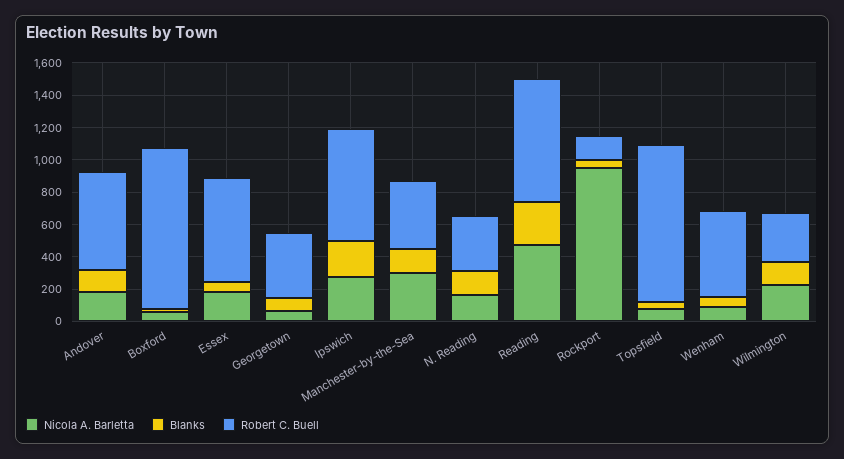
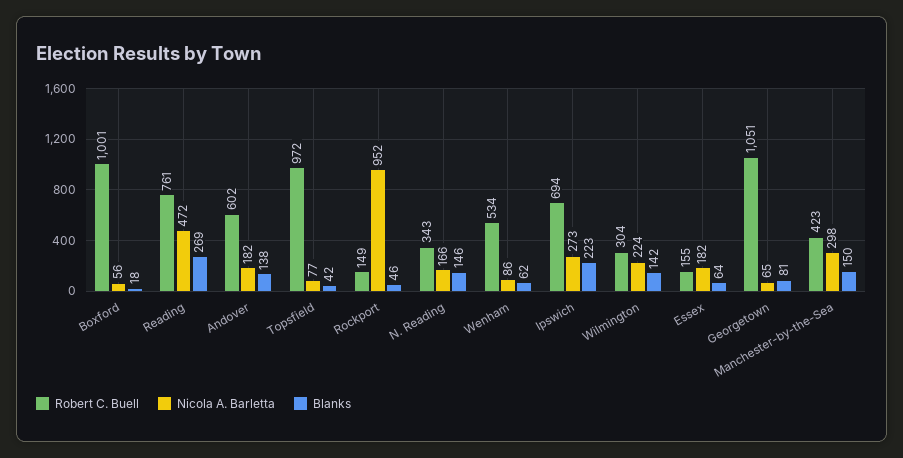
Robert C. Buell, Essex: 650 -> 155
Robert C. Buell, Georgetown: 400 -> 1051

